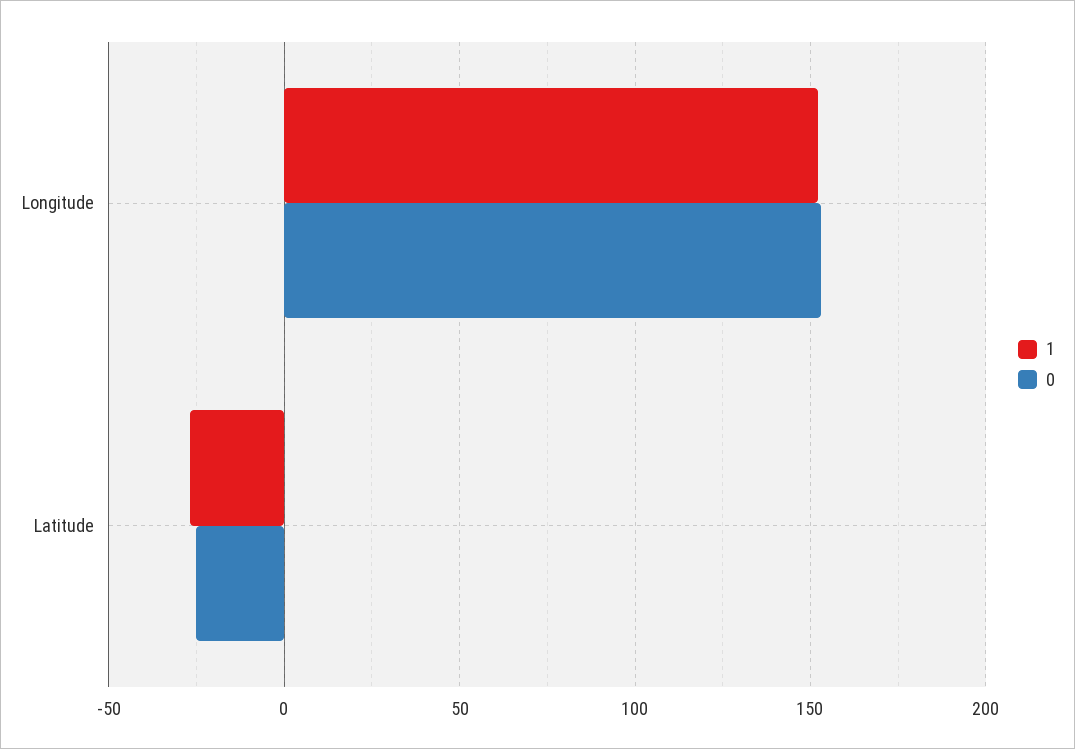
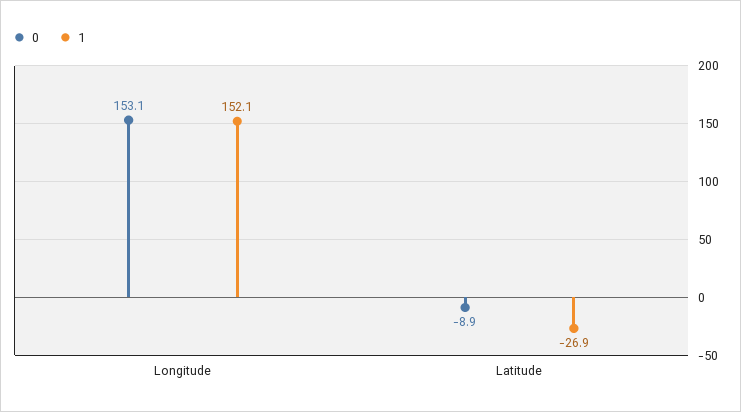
0, Latitude: -25 -> -8.9

